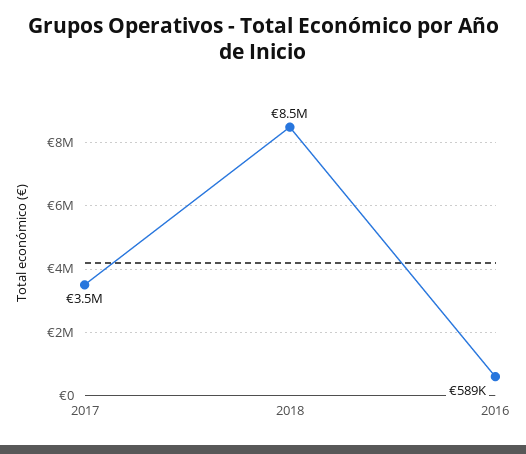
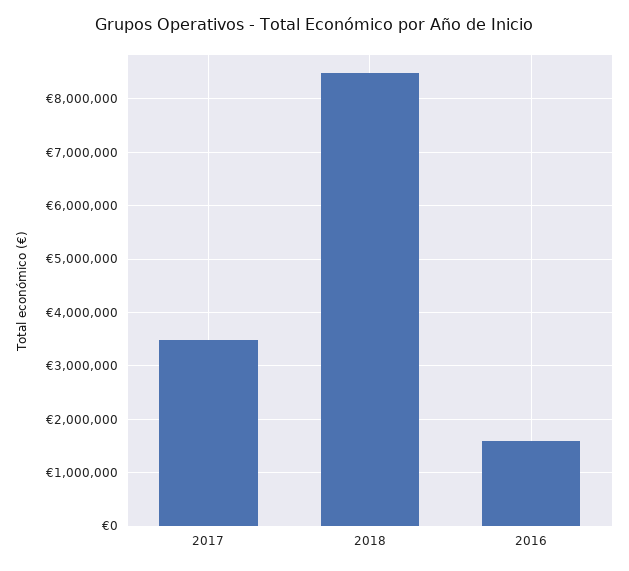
2016: 589000 -> 1600000

